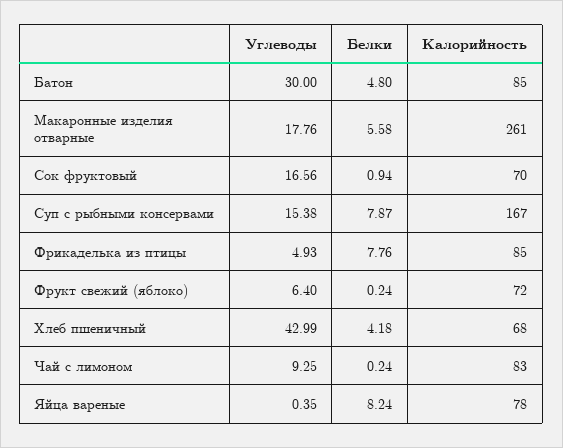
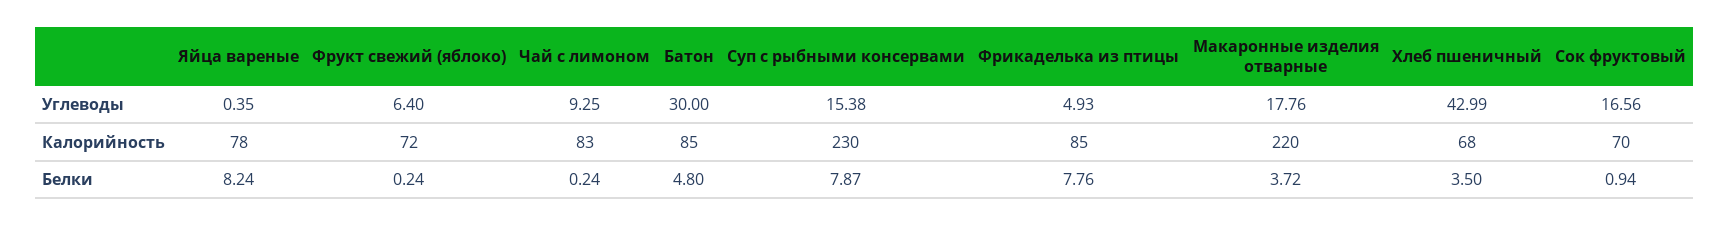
Белки, Макаронные изделия отварные: 5.58 -> 3.72
Калорийность, Макаронные изделия отварные: 261 -> 220
Калорийность, Суп с рыбными консервами: 167 -> 230
Белки, Хлеб пшеничный: 4.18 -> 3.5

